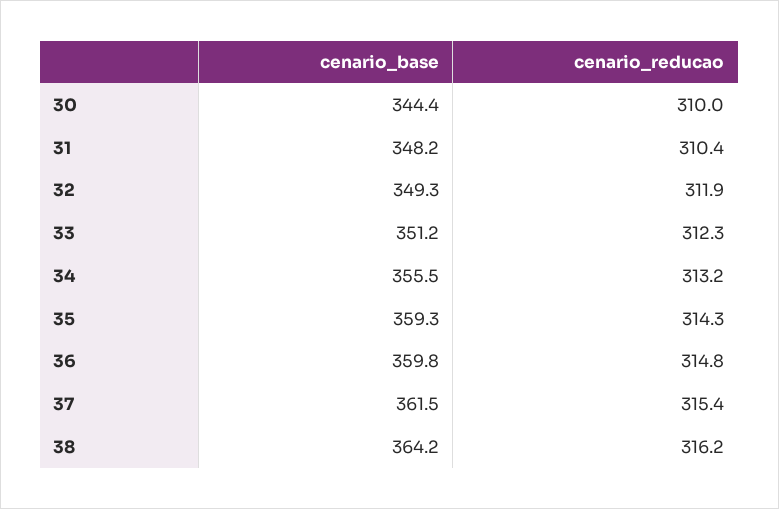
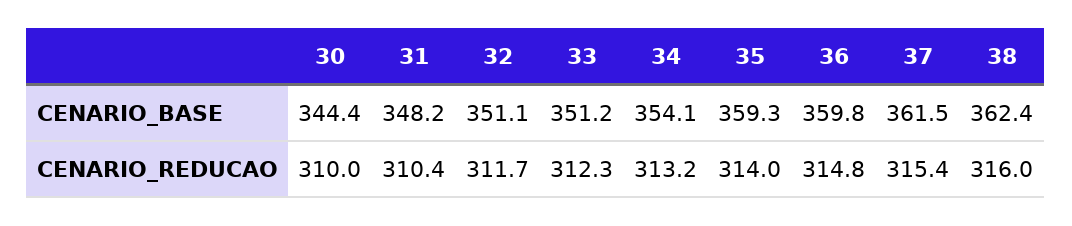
cenario_base, 32: 349.3 -> 351.1
cenario_reducao, 32: 311.9 -> 311.7
cenario_base, 34: 355.5 -> 354.1
cenario_reducao, 35: 314.3 -> 314
cenario_base, 38: 364.2 -> 362.4
cenario_reducao, 38: 316.2 -> 316

